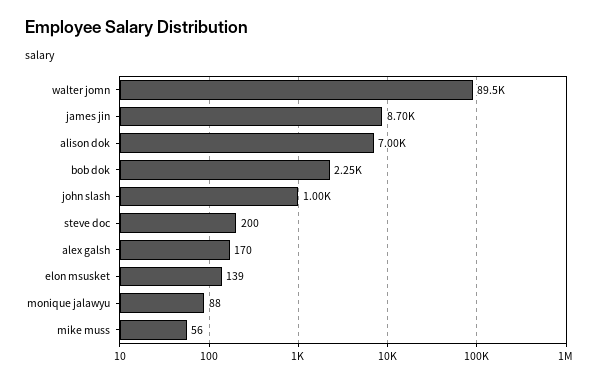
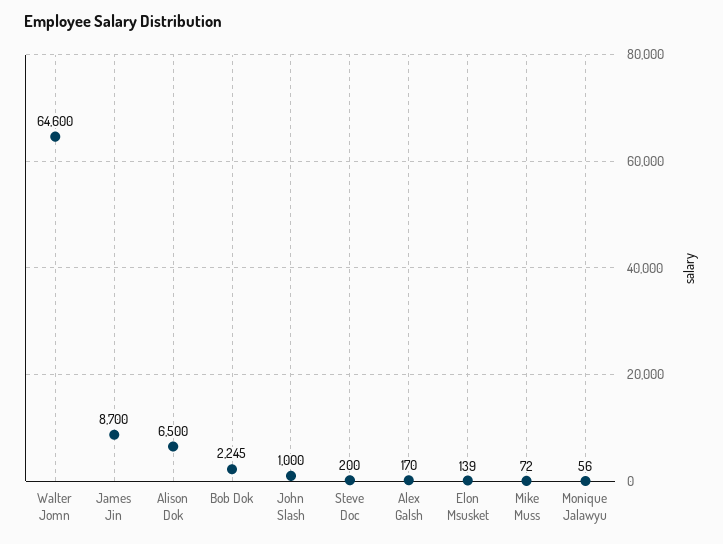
walter jomn: 89500 -> 64600
alison dok: 7000 -> 6500
monique jalawyu: 88 -> 56
mike muss: 56 -> 72

